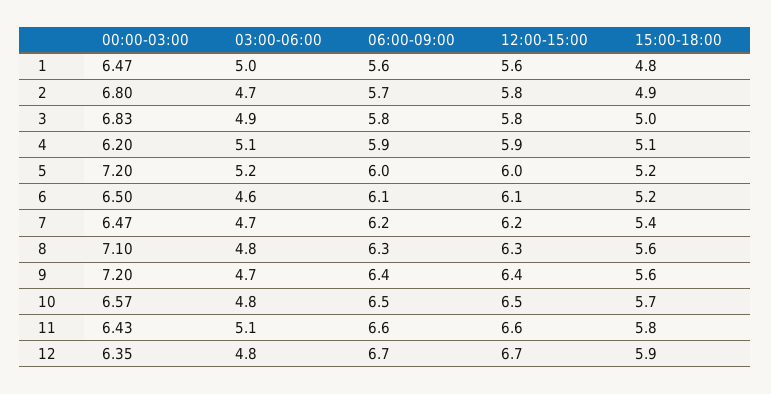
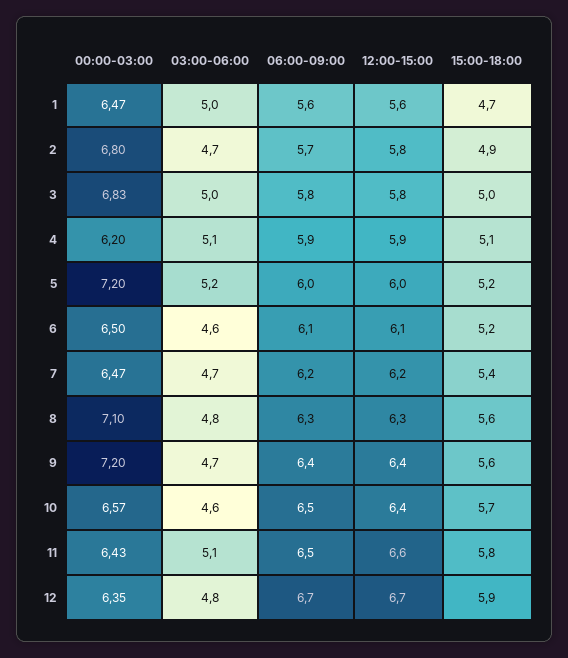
15:00-18:00, 1: 4.8 -> 4.7
03:00-06:00, 3: 4.9 -> 5
03:00-06:00, 10: 4.8 -> 4.6
12:00-15:00, 10: 6.5 -> 6.4
06:00-09:00, 11: 6.6 -> 6.5

